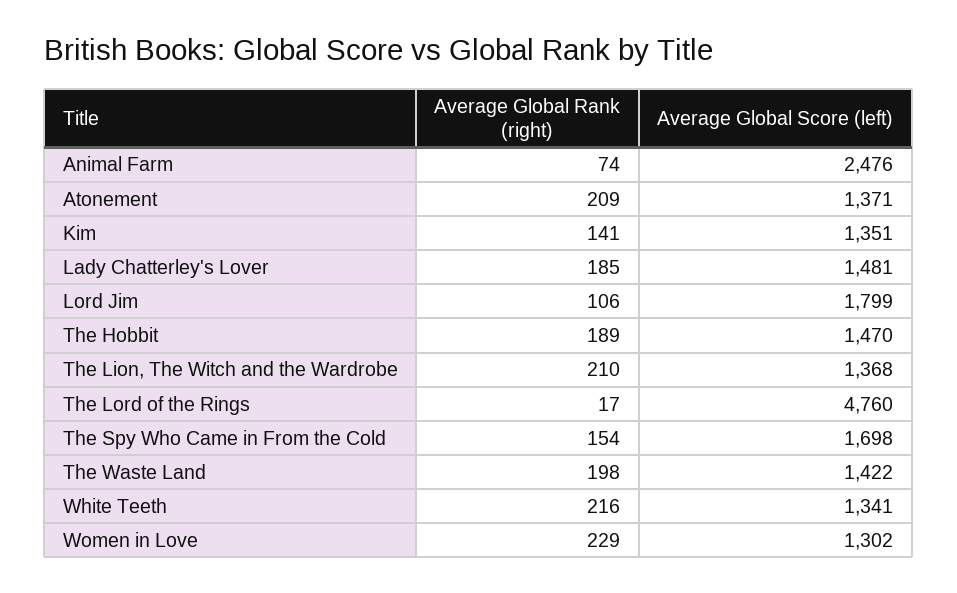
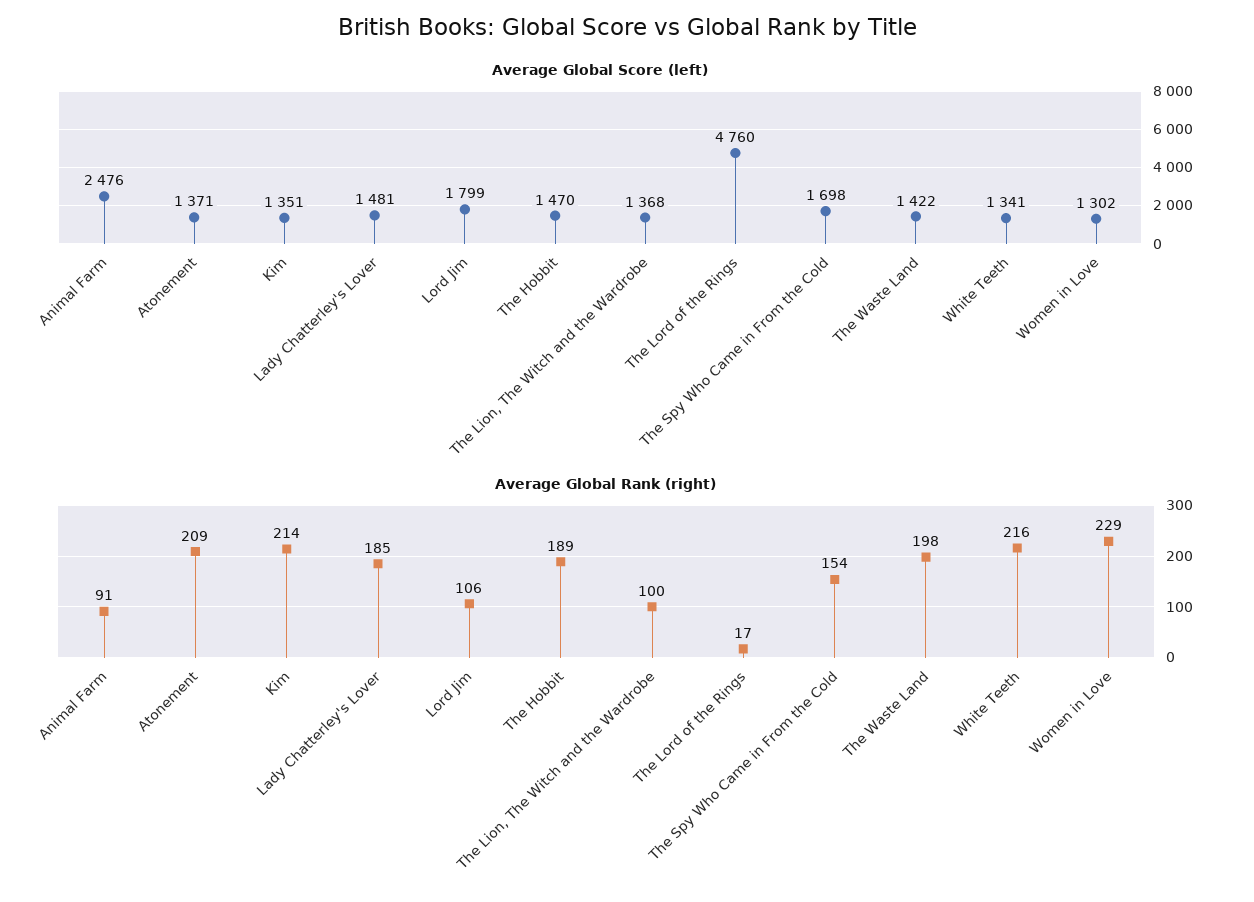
Average Global Rank (right), Animal Farm: 74 -> 91
Average Global Rank (right), Kim: 141 -> 214
Average Global Rank (right), The Lion, The Witch and the Wardrobe: 210 -> 100

